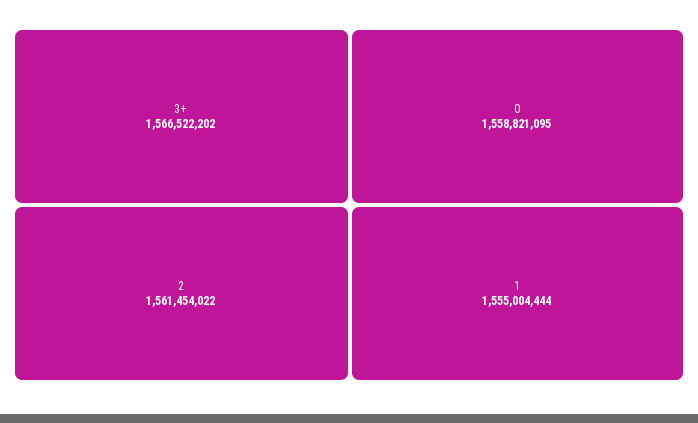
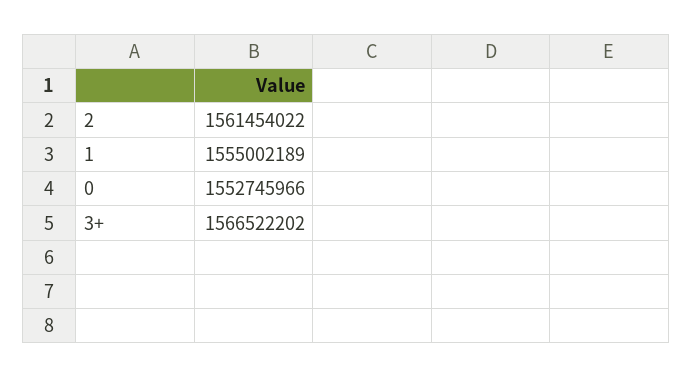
0: 1558821095 -> 1552745966
1: 1555004444 -> 1555002189

